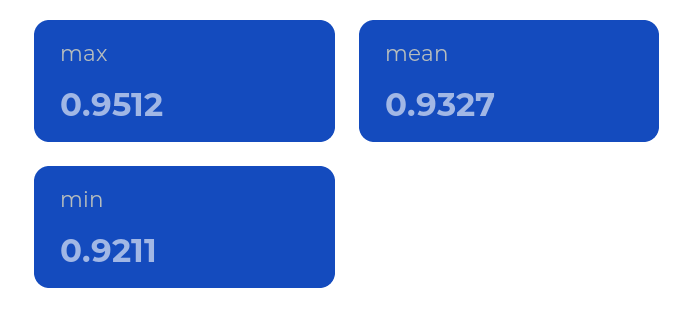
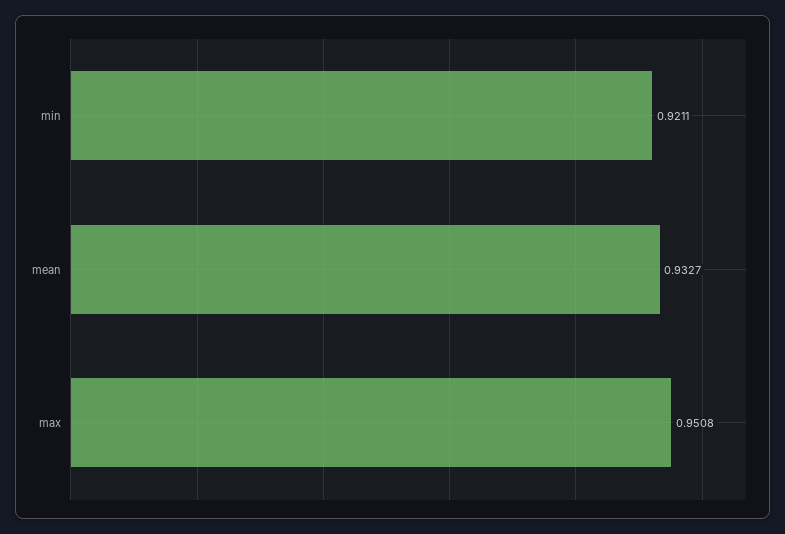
max: 0.9512 -> 0.9508

